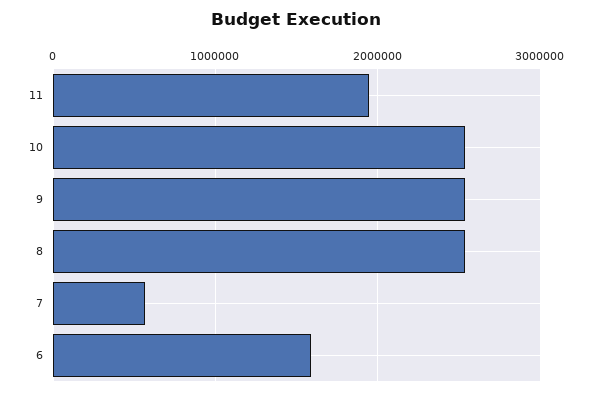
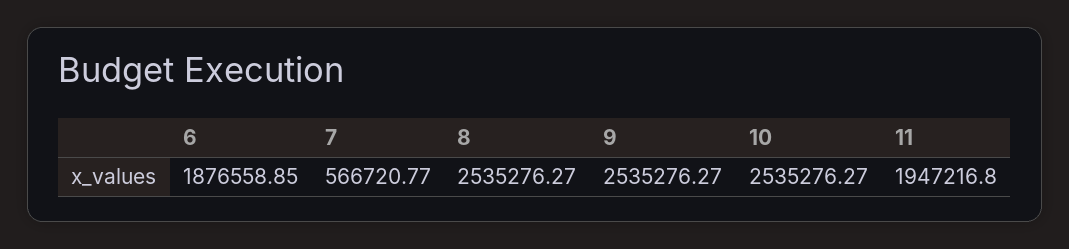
6: 1600000 -> 1876558.85

